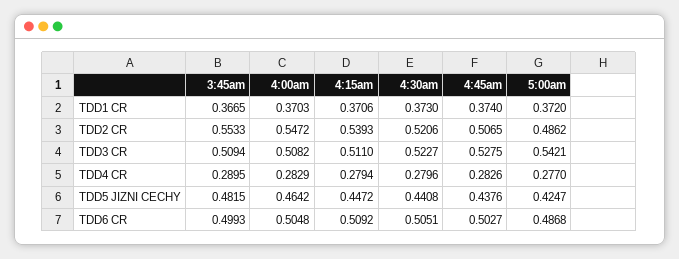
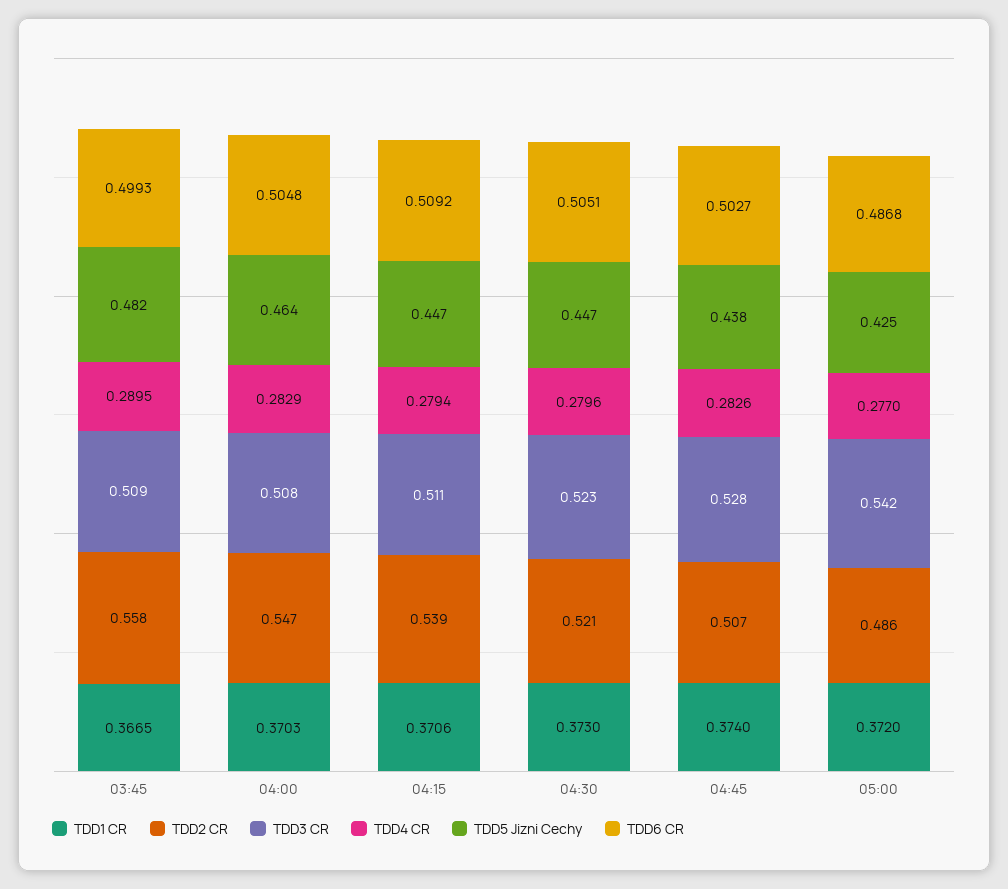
TDD2 CR, 3:45am: 0.5533 -> 0.558
TDD5 JIZNI CECHY, 4:30am: 0.4408 -> 0.447

